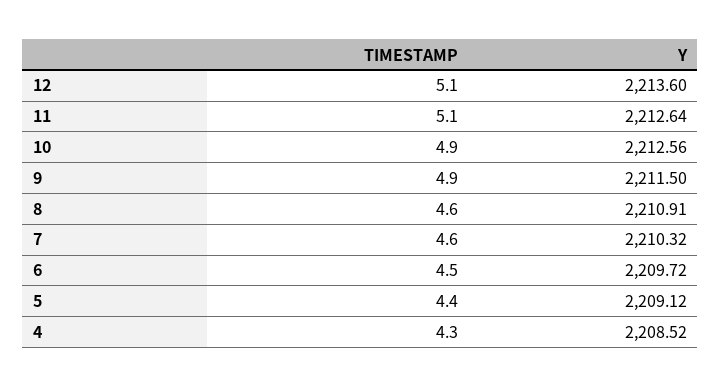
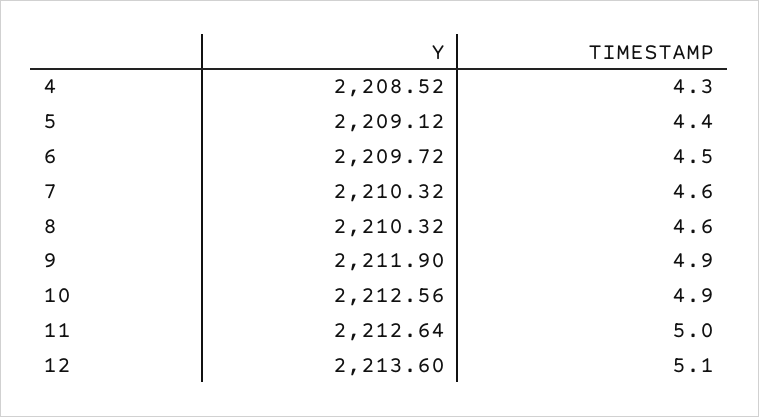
TIMESTAMP, 11: 5.1 -> 5
Y, 9: 2211.5 -> 2211.9
Y, 8: 2210.91 -> 2210.32

